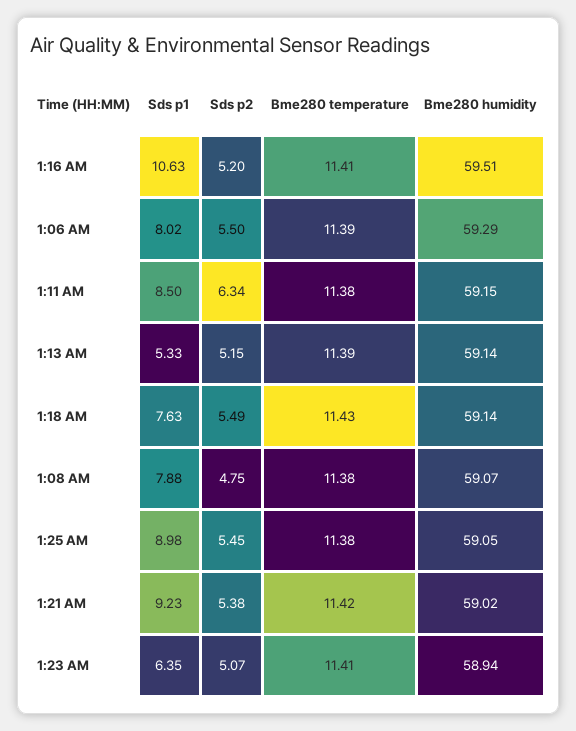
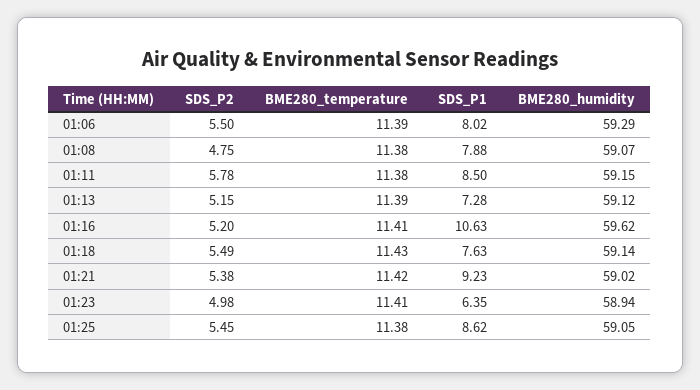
Bme280 humidity, 1:16 AM: 59.51 -> 59.62
Sds p2, 1:11 AM: 6.34 -> 5.78
Sds p1, 1:13 AM: 5.33 -> 7.28
Bme280 humidity, 1:13 AM: 59.14 -> 59.12
Sds p1, 1:25 AM: 8.98 -> 8.62
Sds p2, 1:23 AM: 5.07 -> 4.98

